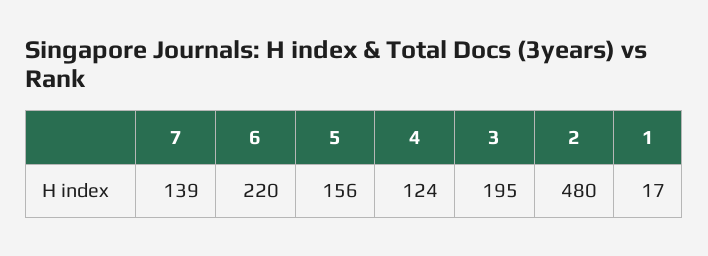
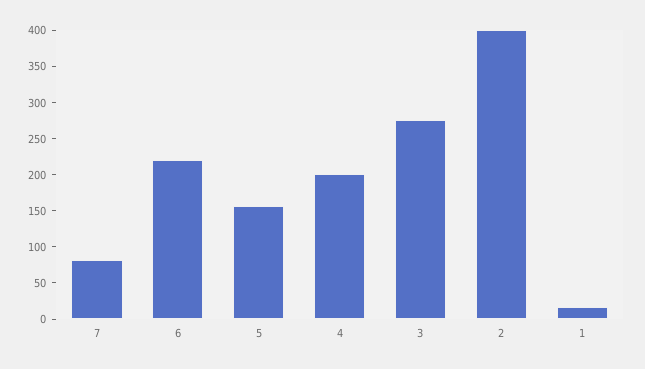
7: 139 -> 75
4: 124 -> 200
3: 195 -> 275
2: 480 -> 400

